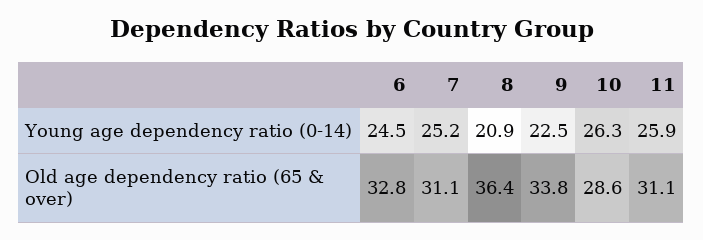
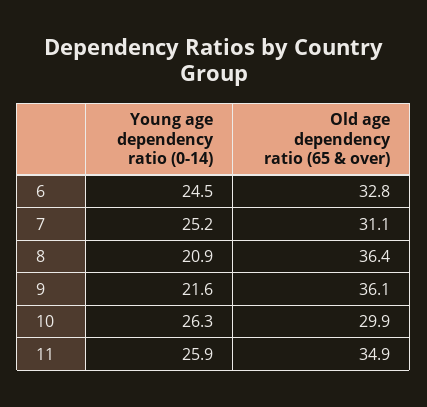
9, Young age dependency ratio (0-14): 22.5 -> 21.6
9, Old age dependency ratio (65 & over): 33.8 -> 36.1
10, Old age dependency ratio (65 & over): 28.6 -> 29.9
11, Old age dependency ratio (65 & over): 31.1 -> 34.9

